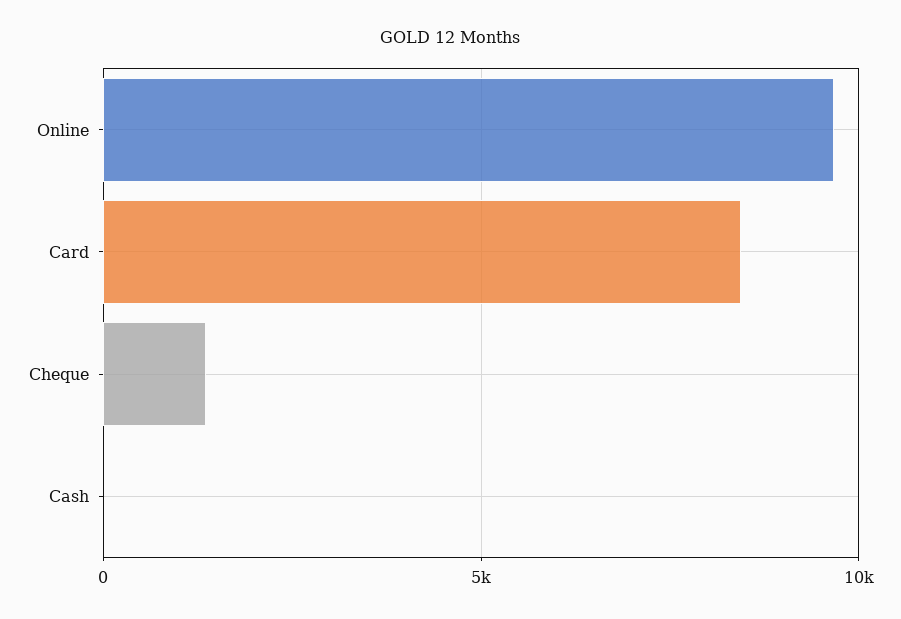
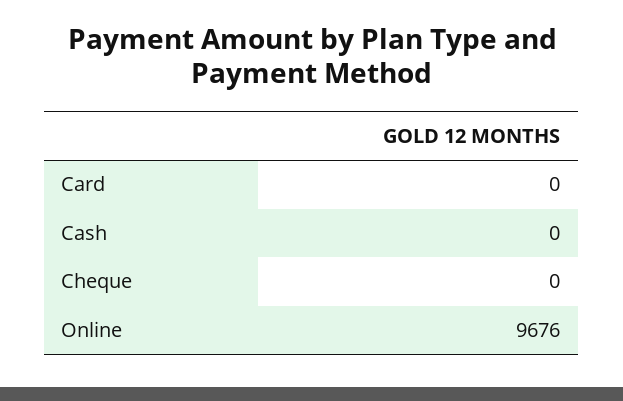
Card: 8500 -> 0
Cheque: 1500 -> 0

